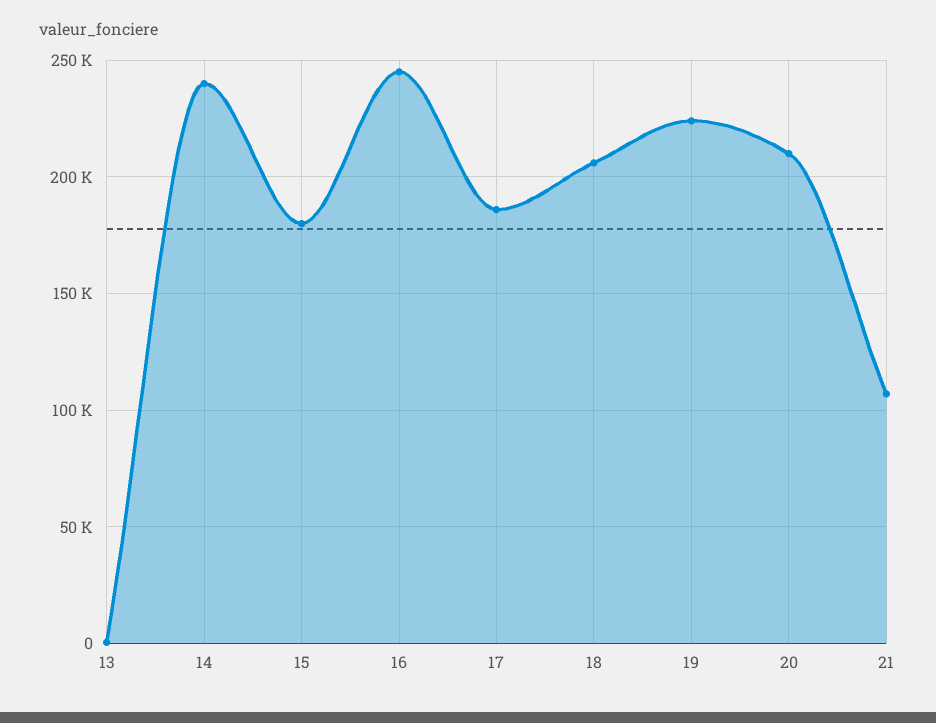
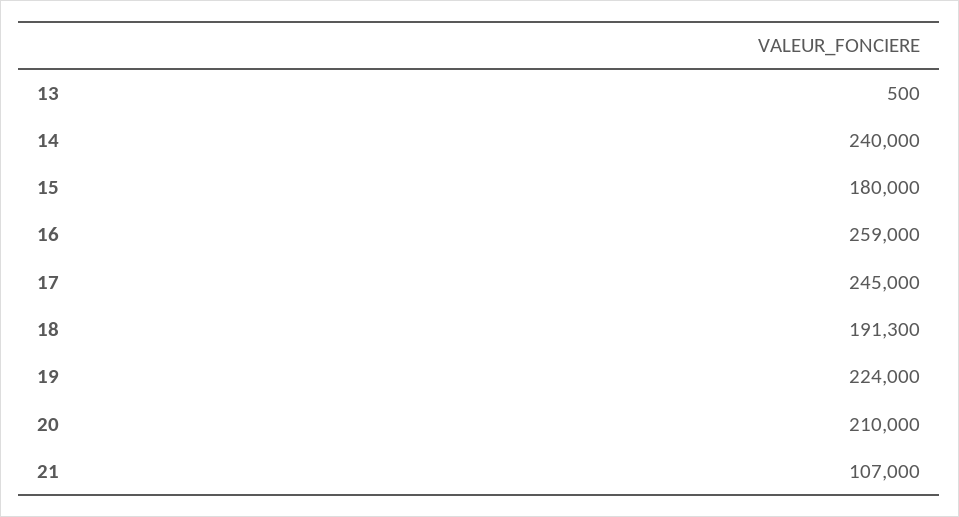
16: 245000 -> 259000
17: 185000 -> 245000
18: 205000 -> 191300

